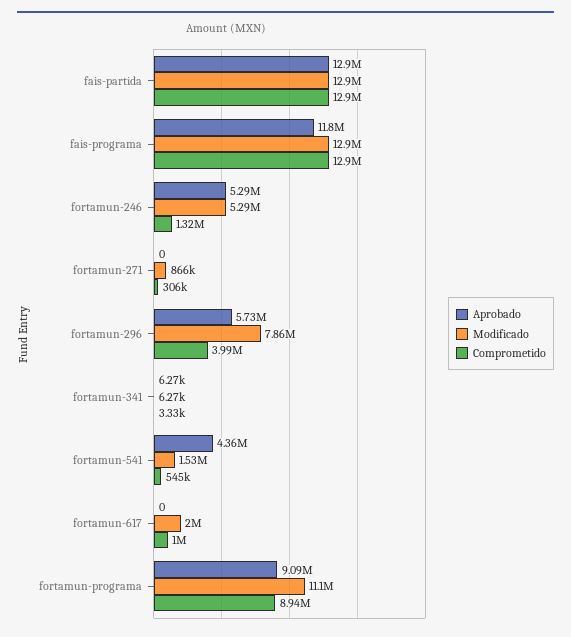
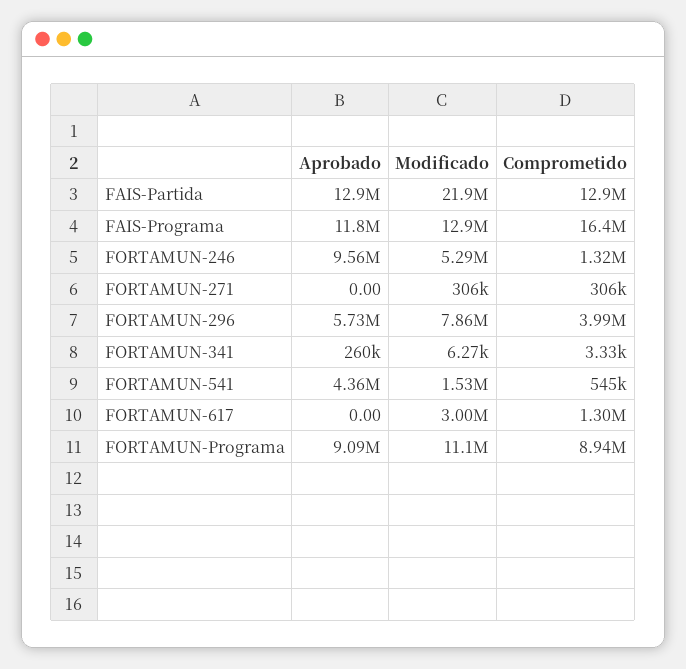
Modificado, fais-partida: 12900000 -> 21900000
Comprometido, fais-programa: 12900000 -> 16400000
Aprobado, fortamun-246: 5290000 -> 9560000
Modificado, fortamun-271: 866000 -> 306000
Aprobado, fortamun-341: 6270 -> 260000
Modificado, fortamun-617: 2000000 -> 3000000
Comprometido, fortamun-617: 1000000 -> 1300000

